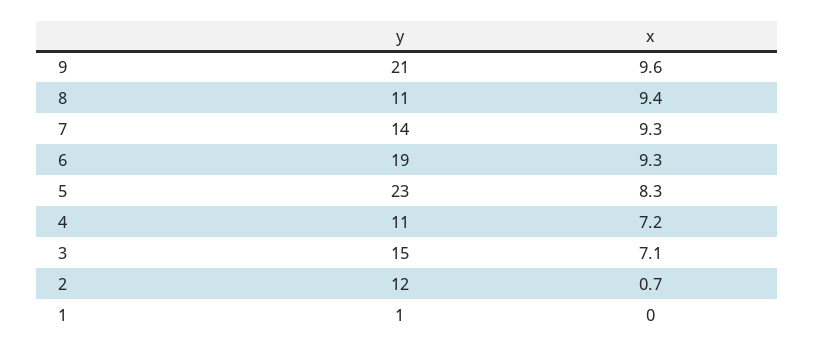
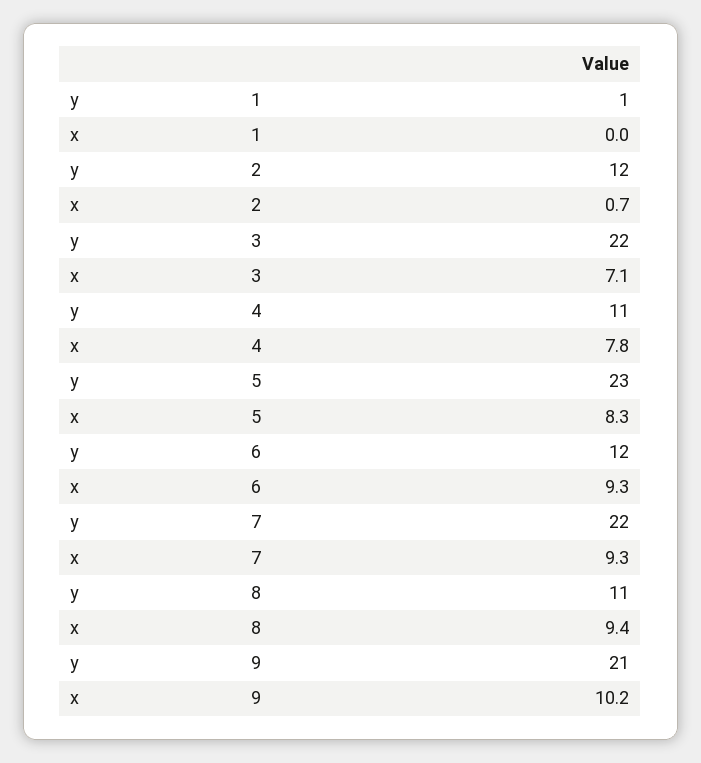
x, 9: 9.6 -> 10.2
y, 7: 14 -> 22
y, 6: 19 -> 12
x, 4: 7.2 -> 7.8
y, 3: 15 -> 22

